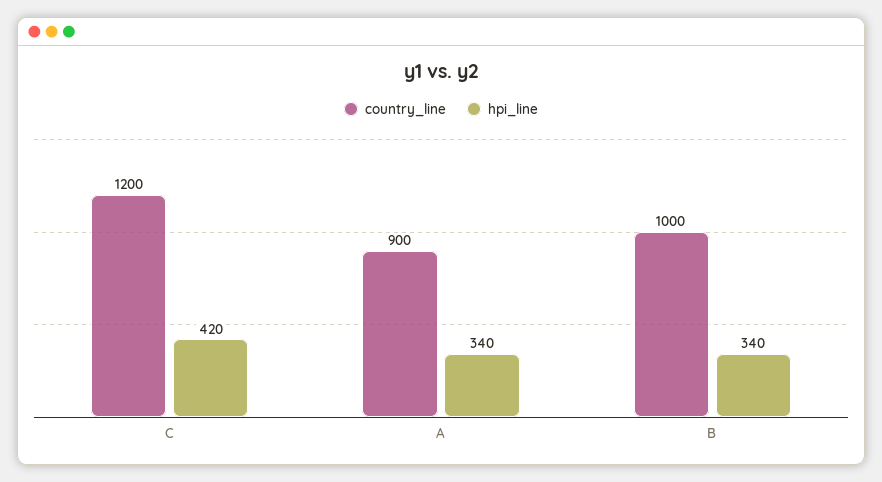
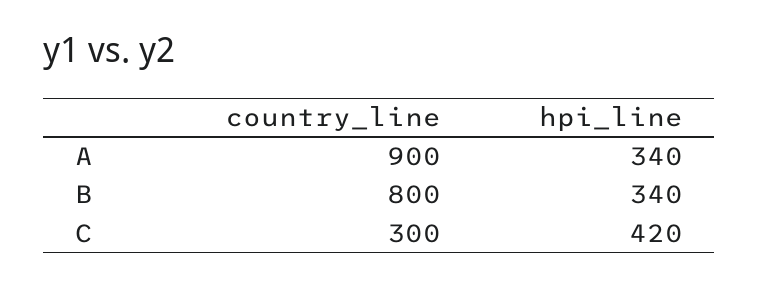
country_line, C: 1200 -> 300
country_line, B: 1000 -> 800

